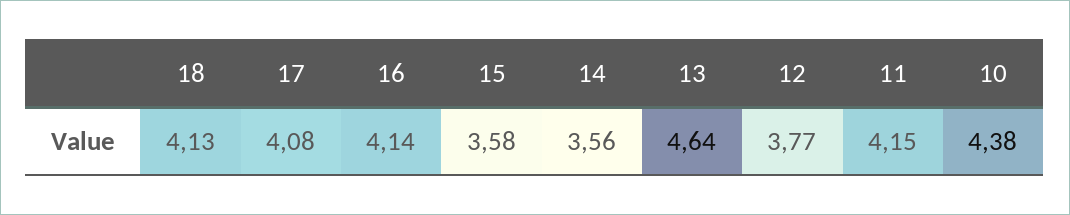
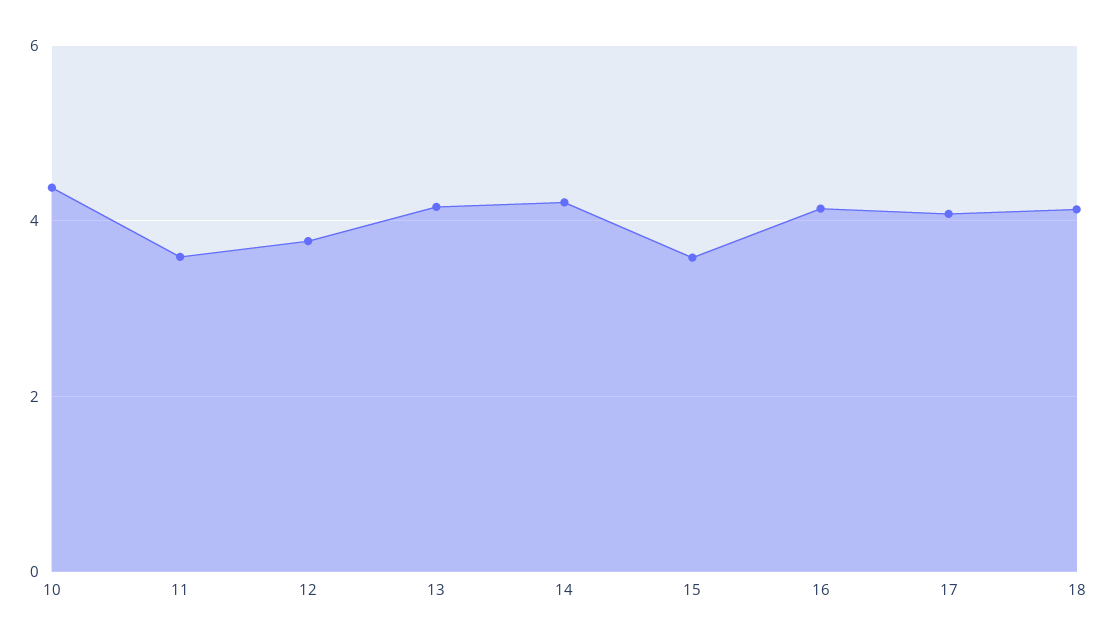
14: 3.56 -> 4.2
13: 4.64 -> 4.2
11: 4.15 -> 3.6

